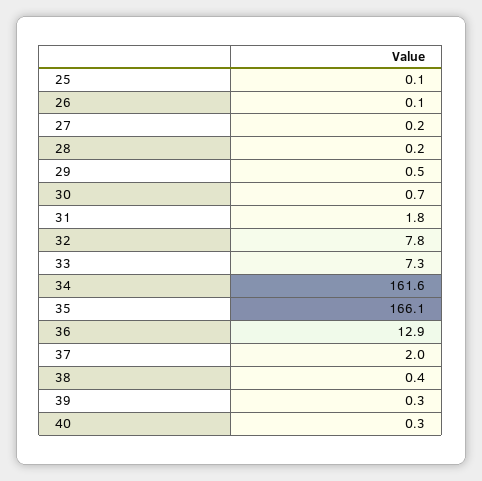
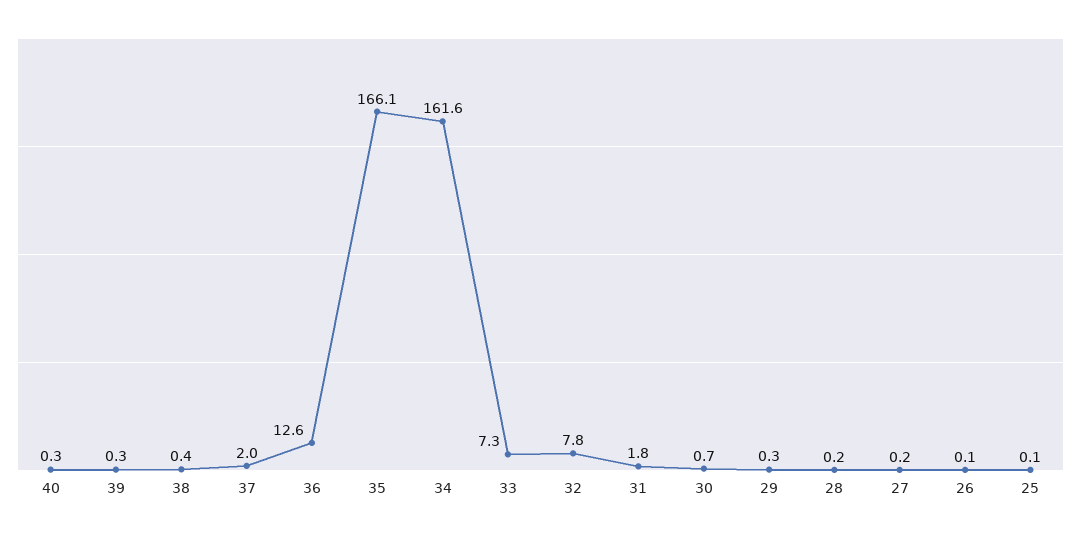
29: 0.5 -> 0.3
36: 12.9 -> 12.6

